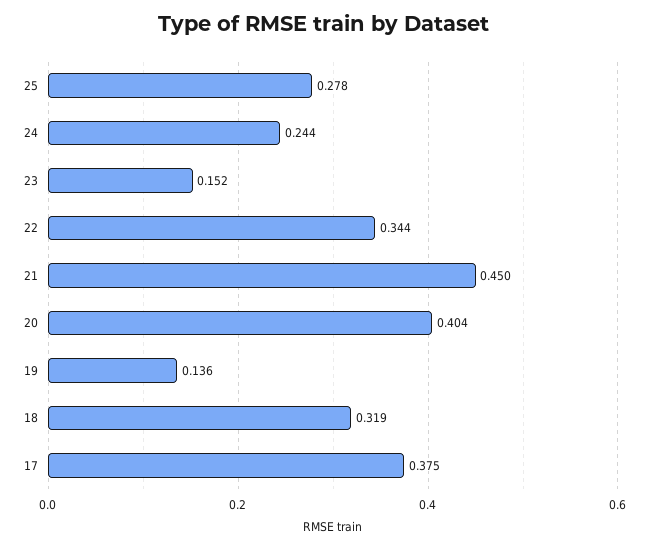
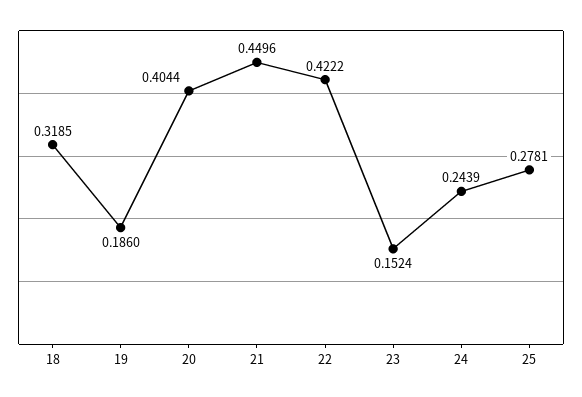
22: 0.344 -> 0.4222
19: 0.136 -> 0.186
17: 0.375 -> none

